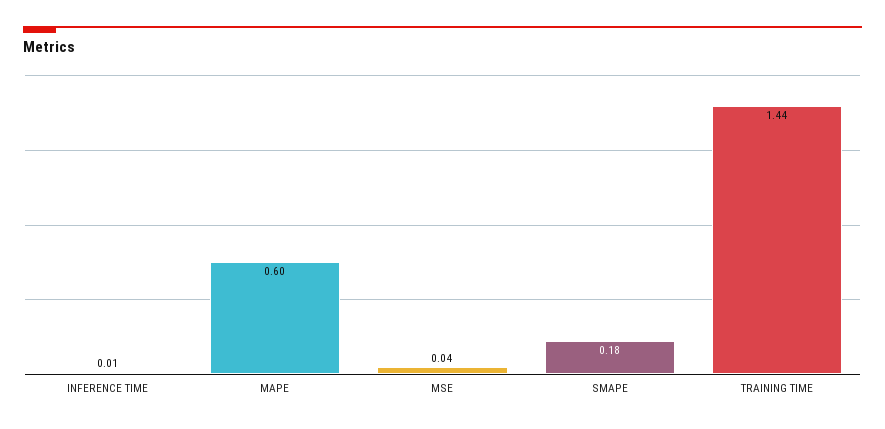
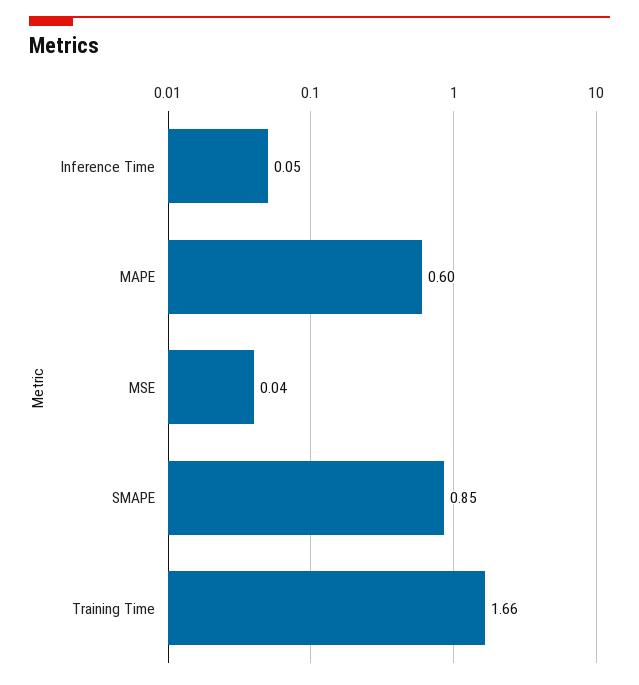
INFERENCE TIME: 0.01 -> 0.05
SMAPE: 0.18 -> 0.85
TRAINING TIME: 1.44 -> 1.66

